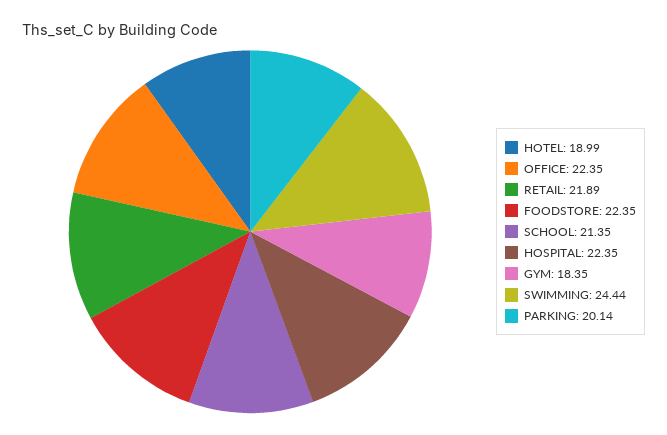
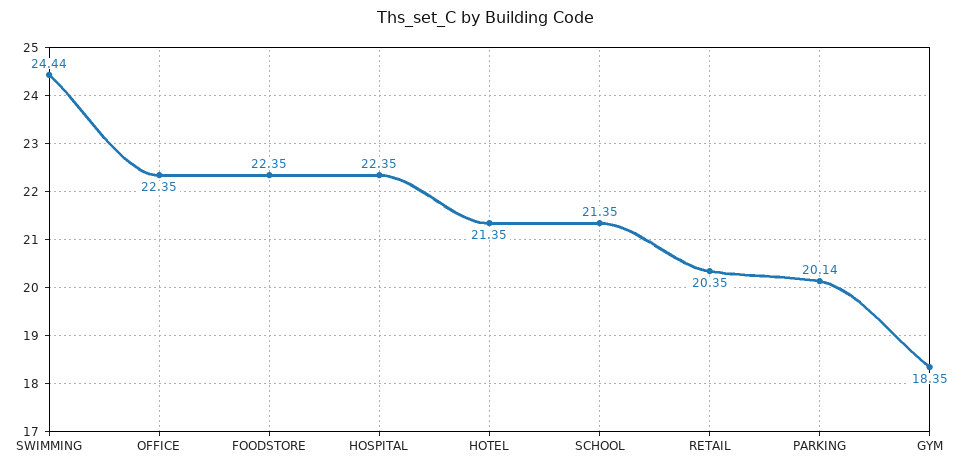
HOTEL: 18.99 -> 21.35
RETAIL: 21.89 -> 20.35

